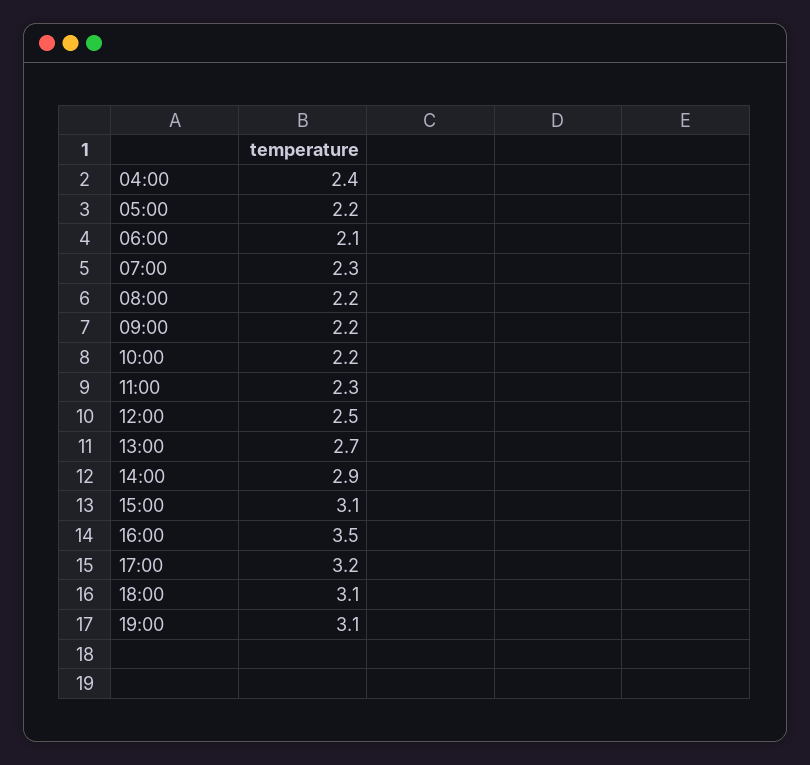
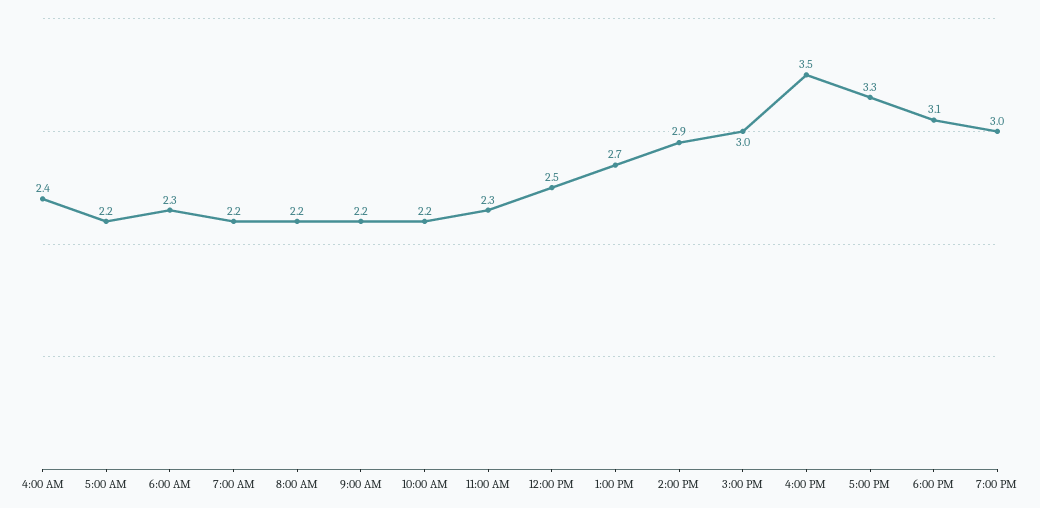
06:00: 2.1 -> 2.3
07:00: 2.3 -> 2.2
15:00: 3.1 -> 3
17:00: 3.2 -> 3.3
19:00: 3.1 -> 3

